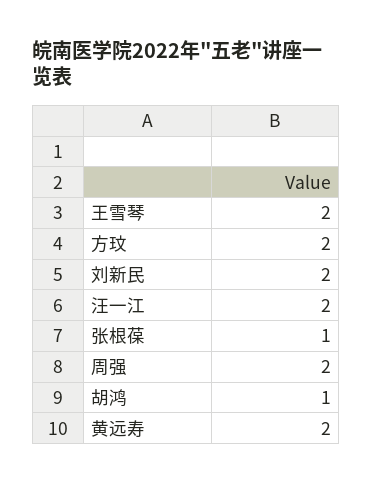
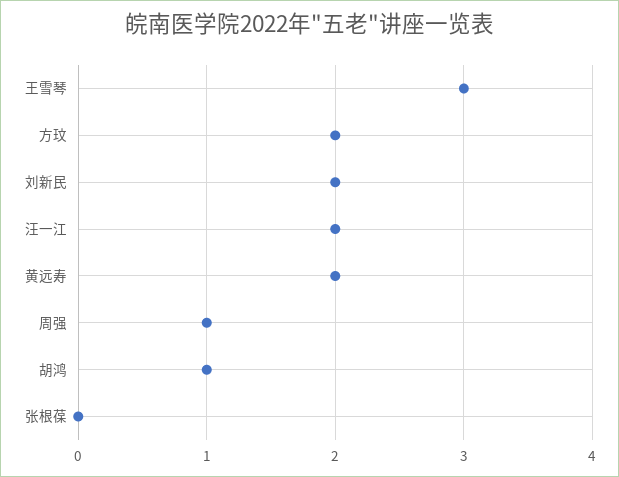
王雪琴: 2 -> 3
张根葆: 1 -> 0
周强: 2 -> 1

